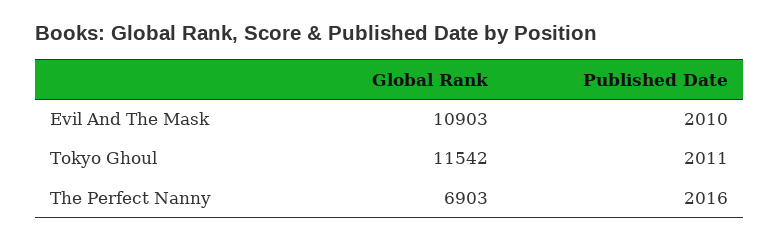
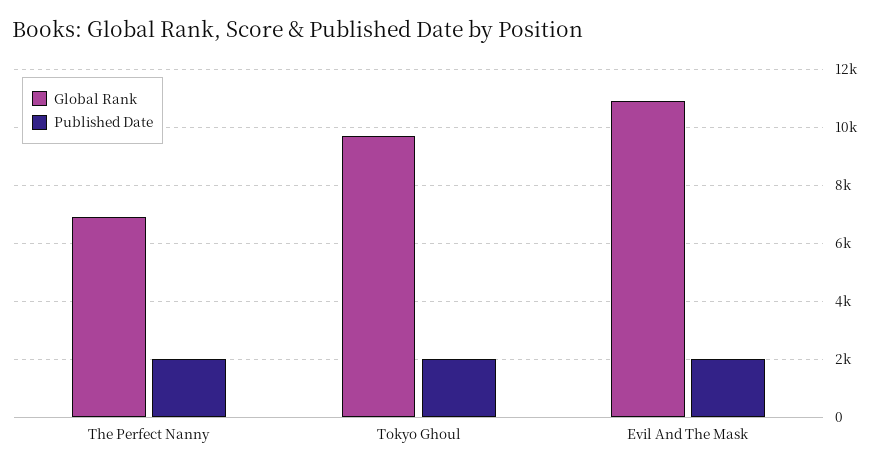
Global Rank, Tokyo Ghoul: 11542 -> 9750

